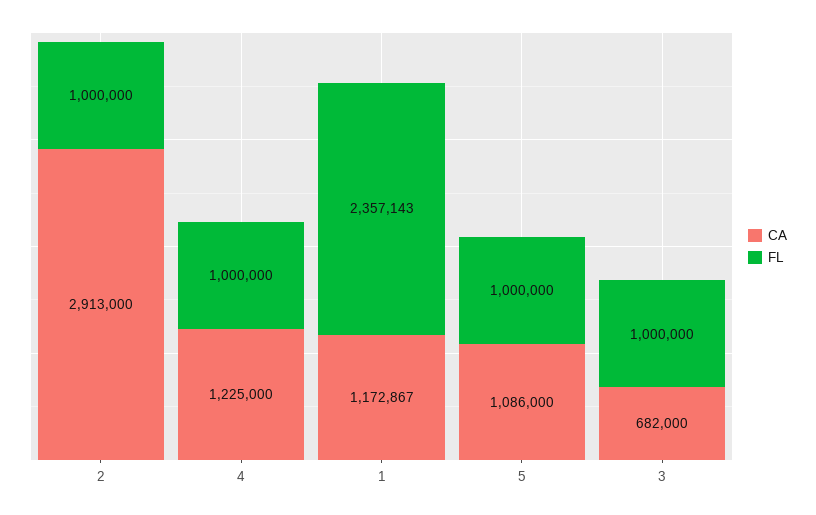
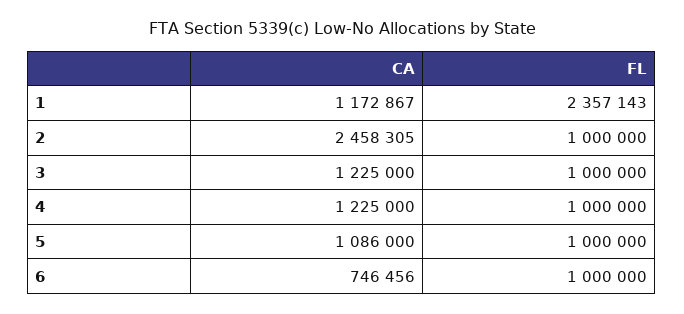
CA, 2: 2913000 -> 2458305
CA, 3: 682000 -> 1225000
CA, 6: none -> 746456
FL, 6: none -> 1000000

